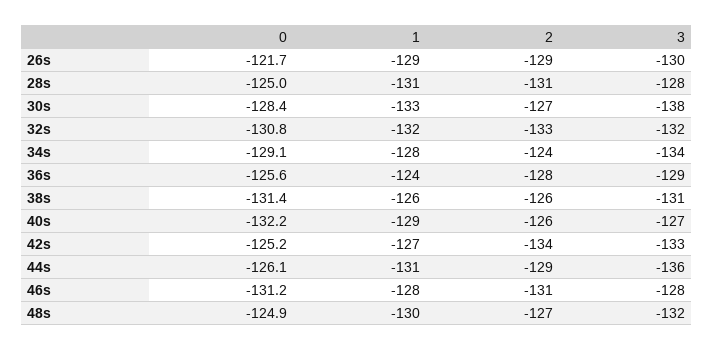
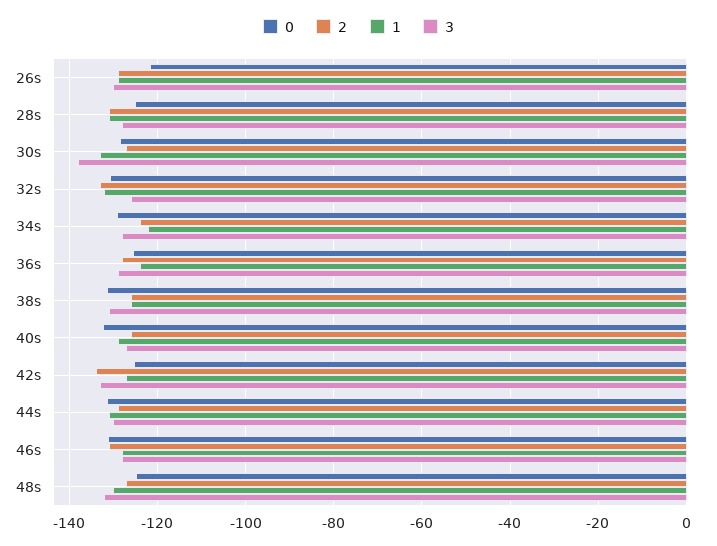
3, 32s: -132 -> -126
1, 34s: -128 -> -122
3, 34s: -134 -> -128
0, 44s: -126.1 -> -132
3, 44s: -136 -> -130

